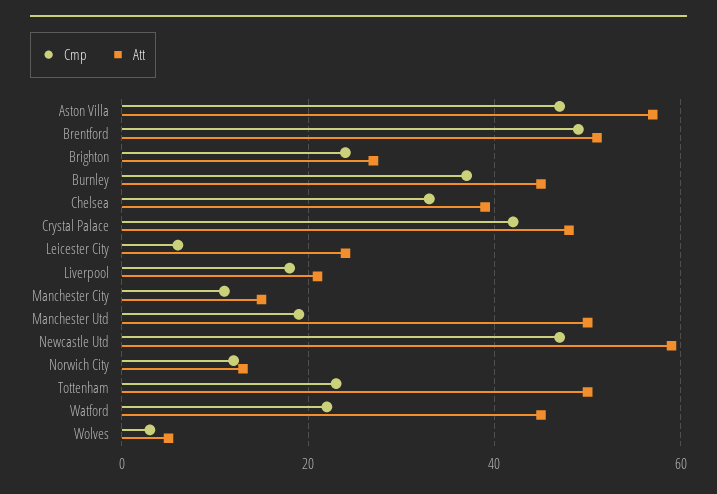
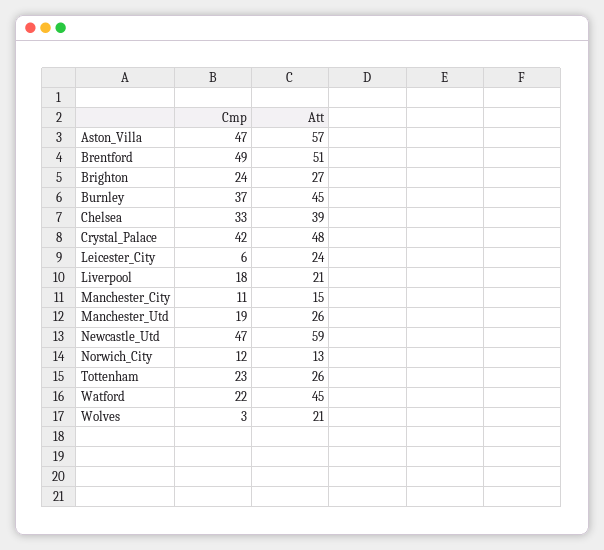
Att, Manchester Utd: 50 -> 26
Att, Tottenham: 50 -> 26
Att, Wolves: 5 -> 21

